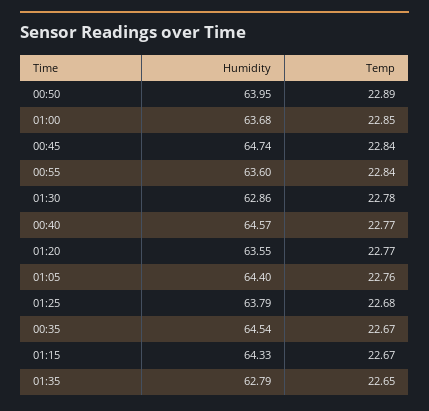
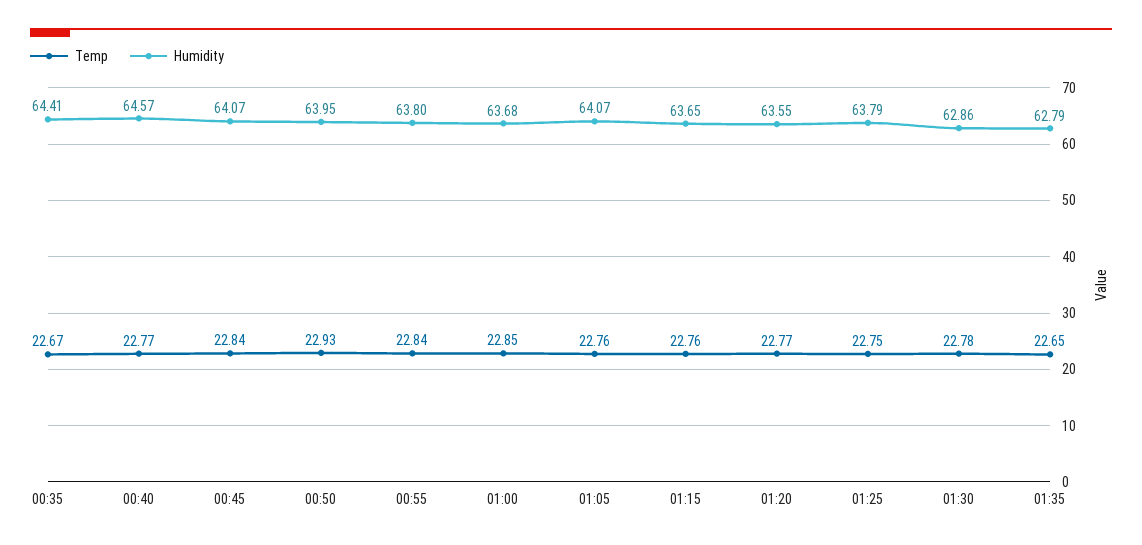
Temp, 00:50: 22.89 -> 22.93
Humidity, 00:45: 64.74 -> 64.07
Humidity, 00:55: 63.6 -> 63.8
Humidity, 01:05: 64.4 -> 64.07
Temp, 01:25: 22.68 -> 22.75
Humidity, 00:35: 64.54 -> 64.41
Humidity, 01:15: 64.33 -> 63.65
Temp, 01:15: 22.67 -> 22.76

